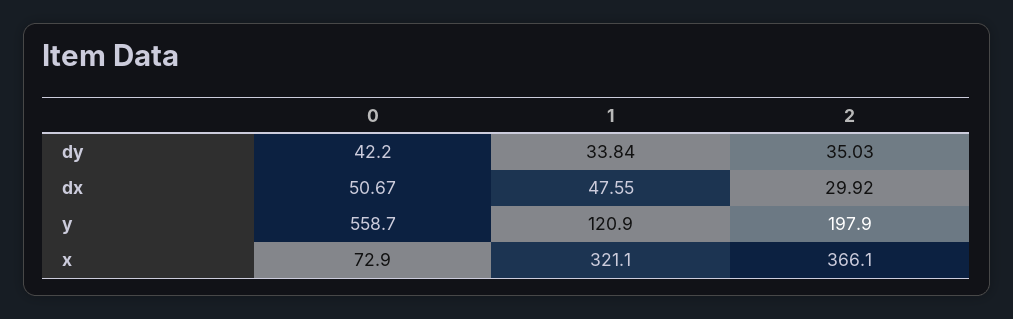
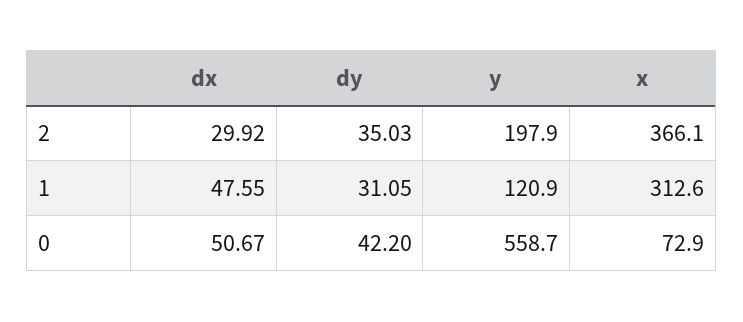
1, dy: 33.84 -> 31.05
1, x: 321.1 -> 312.6

